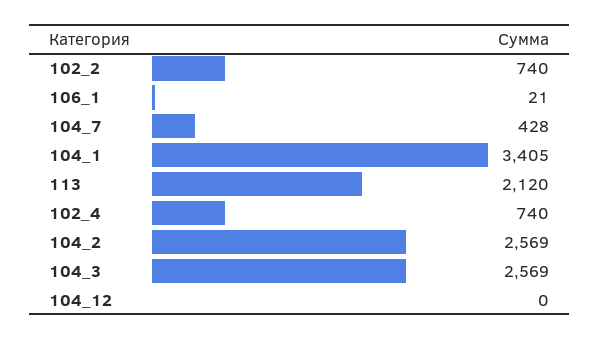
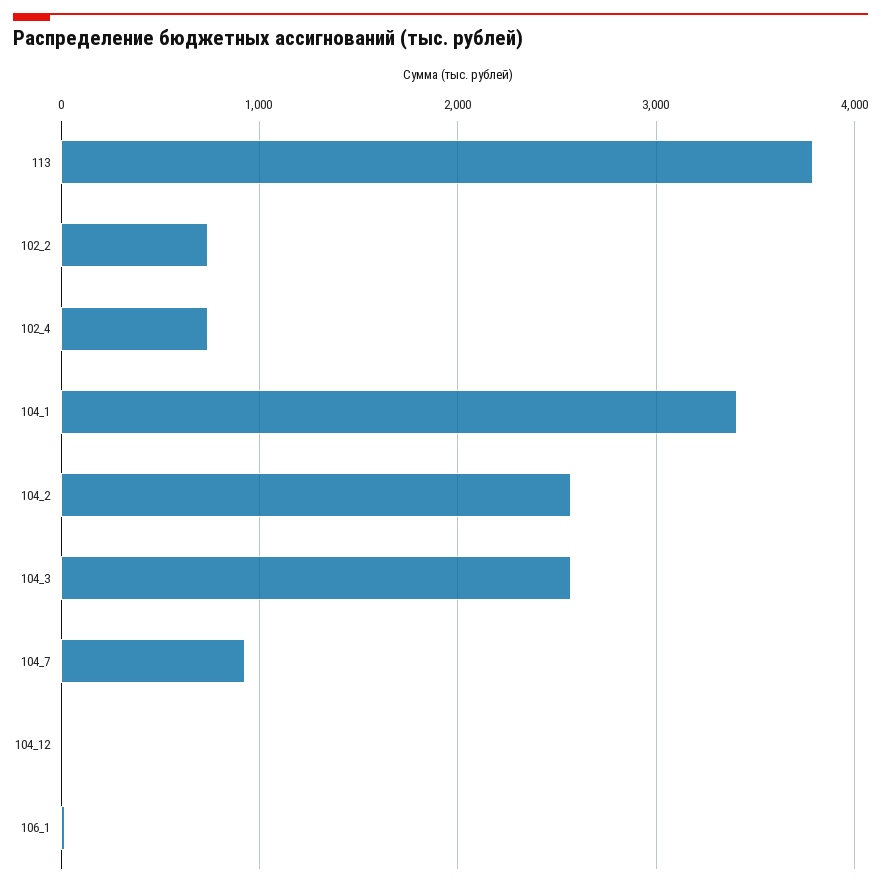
104_7: 428 -> 900
113: 2120 -> 3800

